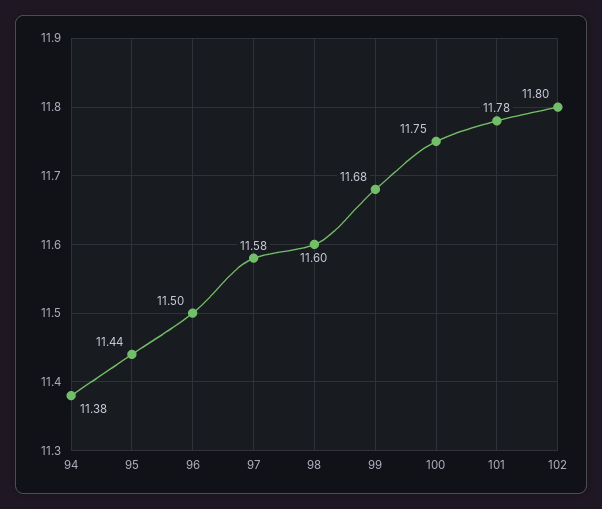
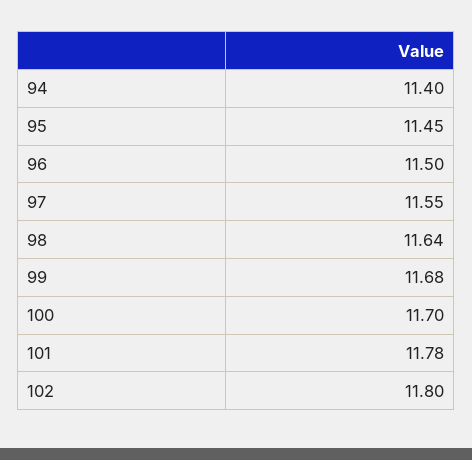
94: 11.38 -> 11.4
95: 11.44 -> 11.45
97: 11.58 -> 11.55
98: 11.6 -> 11.64
100: 11.75 -> 11.7

